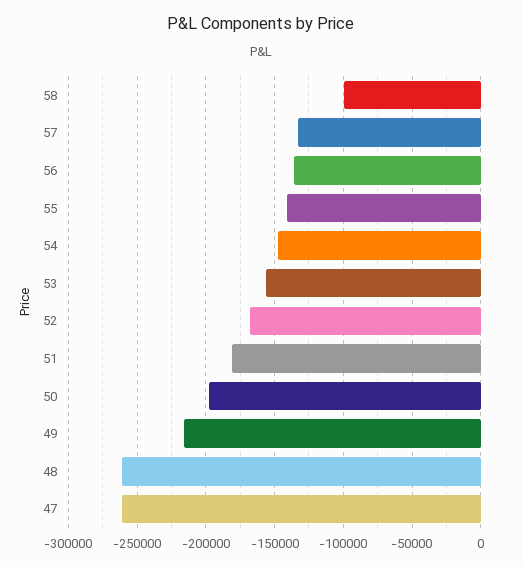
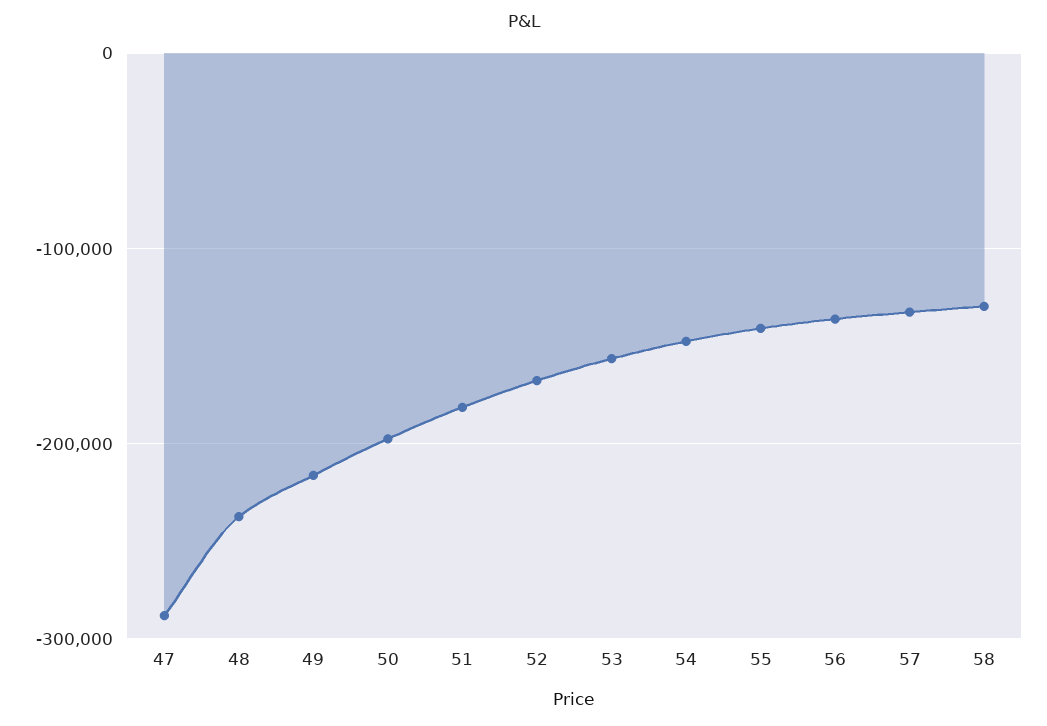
58: -100000 -> -130000
48: -260000 -> -240000
47: -260000 -> -290000

